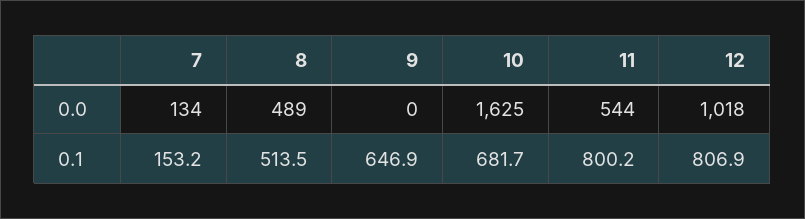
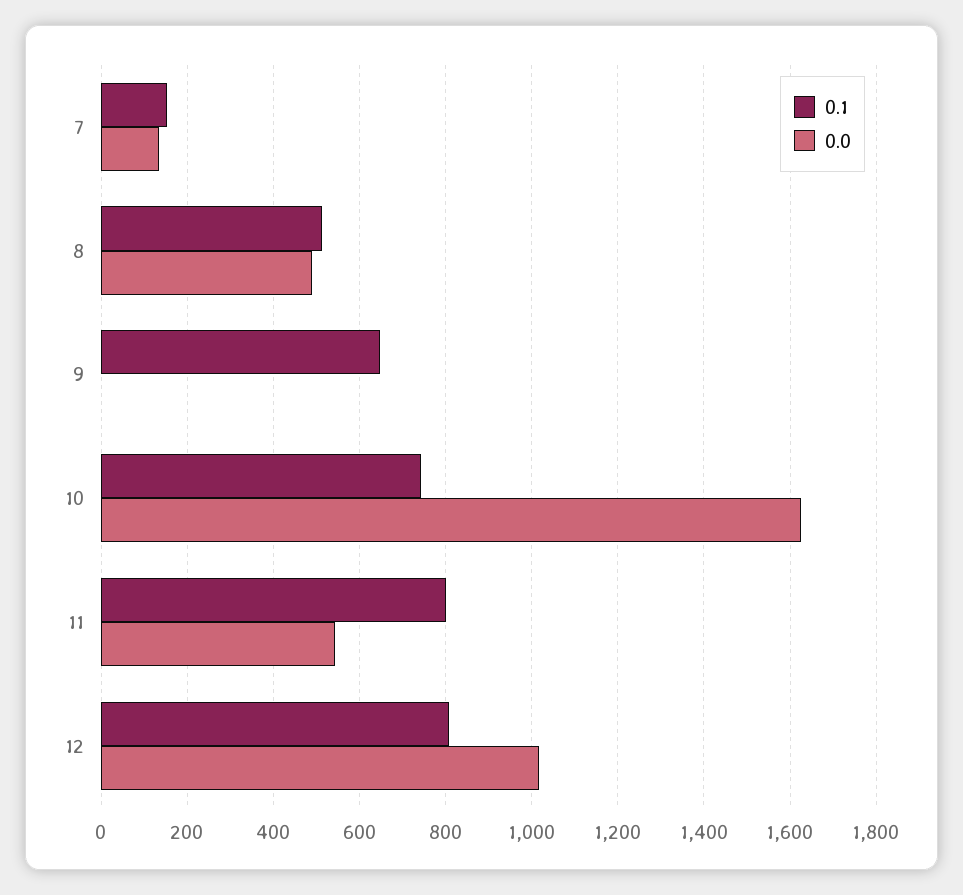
0.1, 10: 681.7 -> 740

